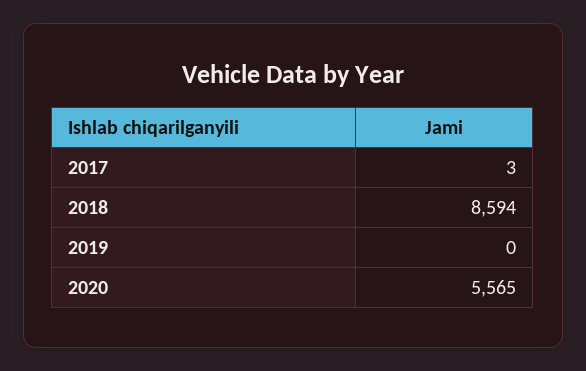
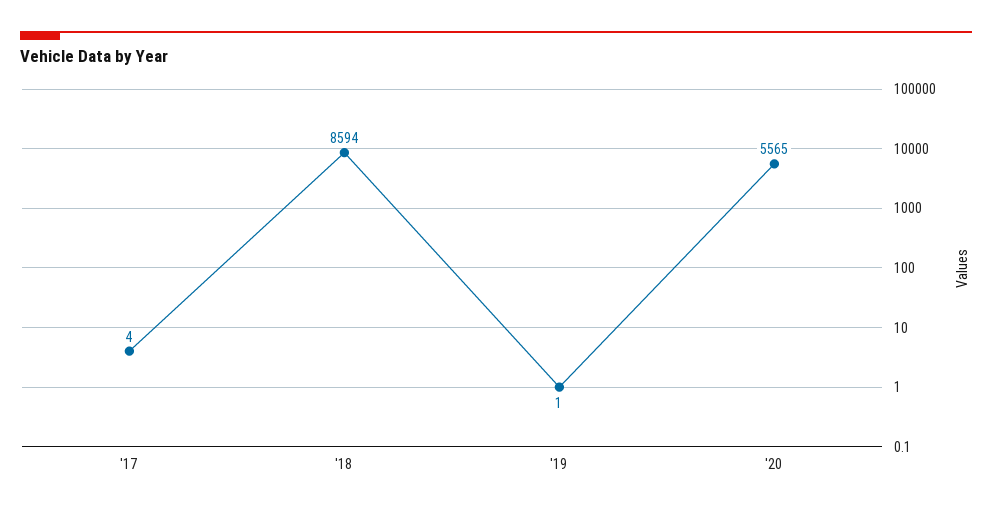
2017: 3 -> 4
2019: 0 -> 1

